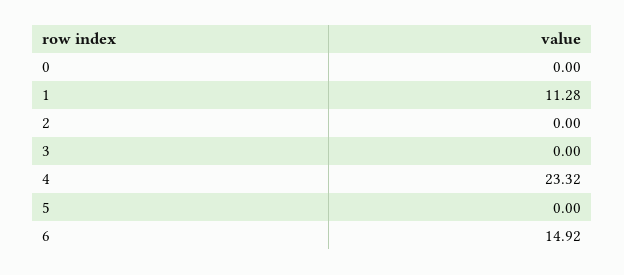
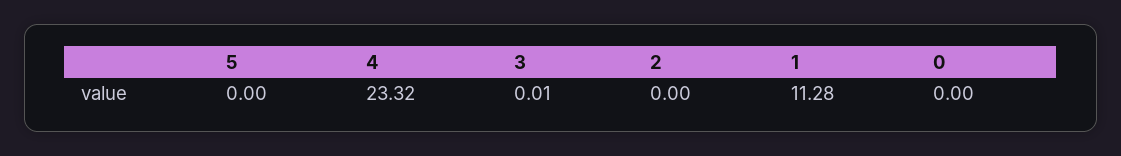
3: 0 -> 0.01
6: 14.92 -> none

